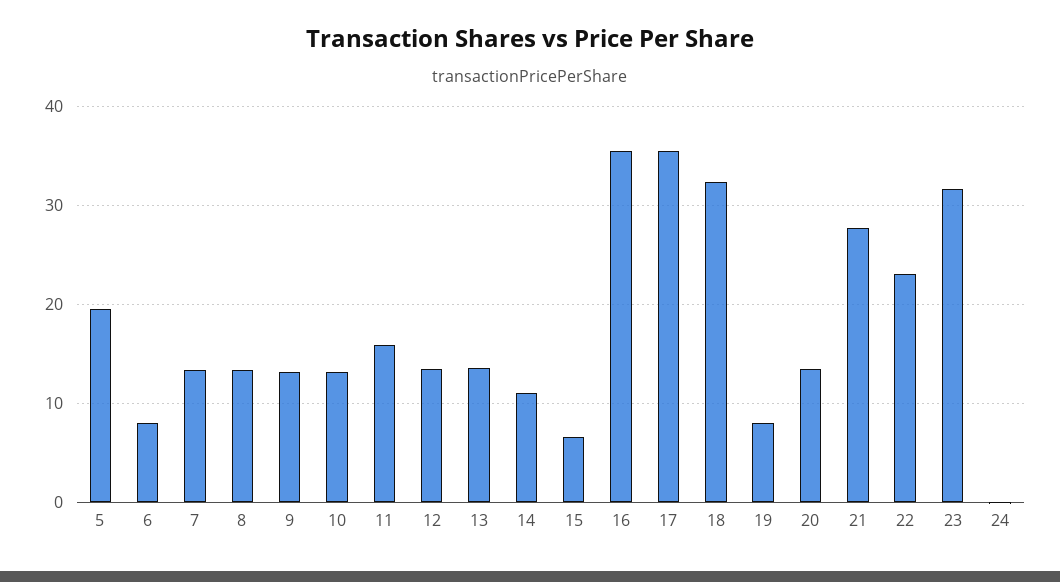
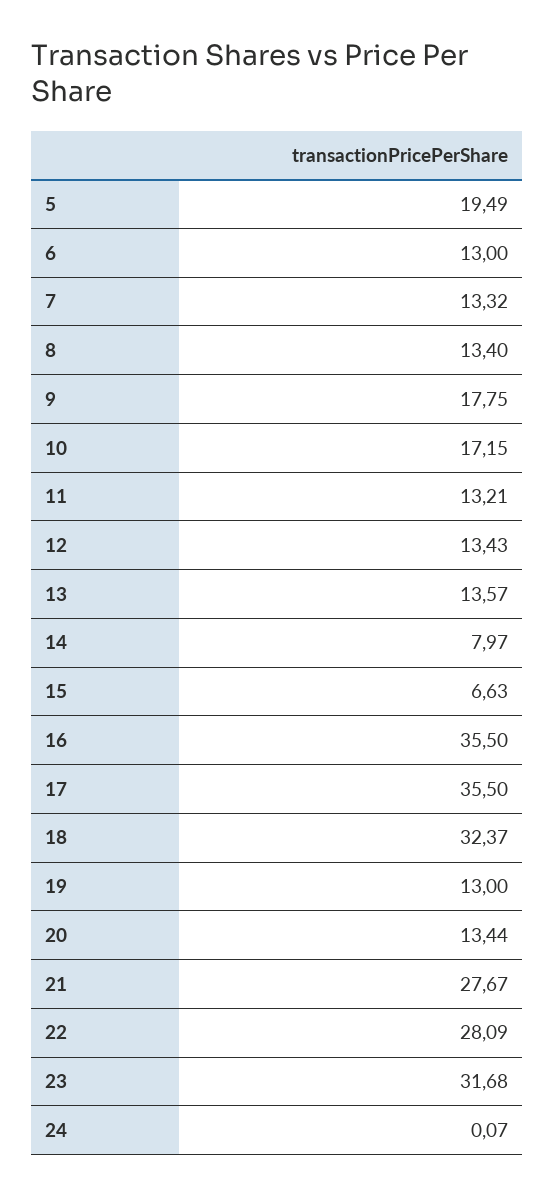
6: 8 -> 13
9: 13 -> 17.75
10: 13 -> 17.15
11: 16 -> 13.21
14: 11 -> 7.97
19: 8 -> 13
22: 23 -> 28.09

